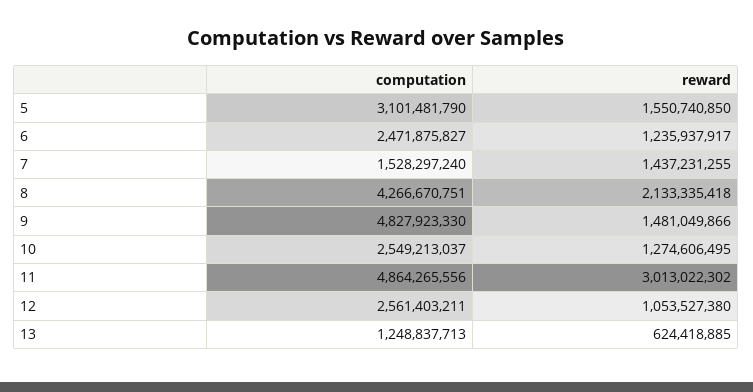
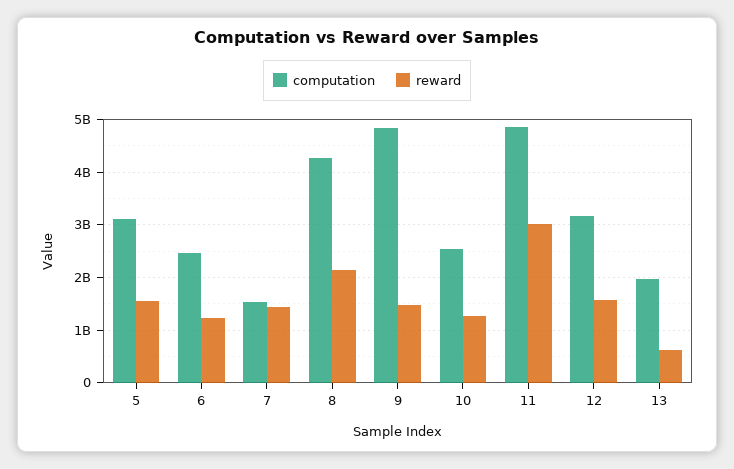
computation, 12: 2561403211 -> 3200000000
reward, 12: 1053527380 -> 1600000000
computation, 13: 1248837713 -> 2000000000

